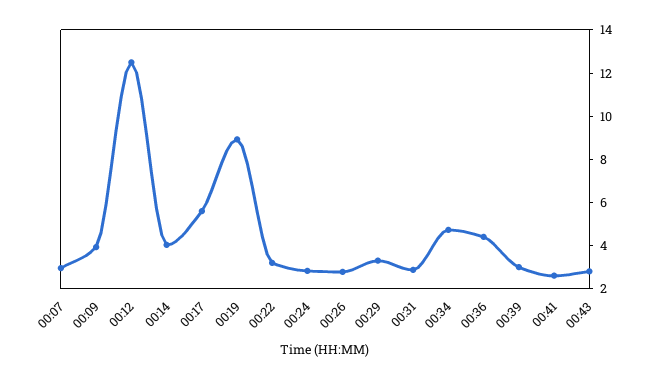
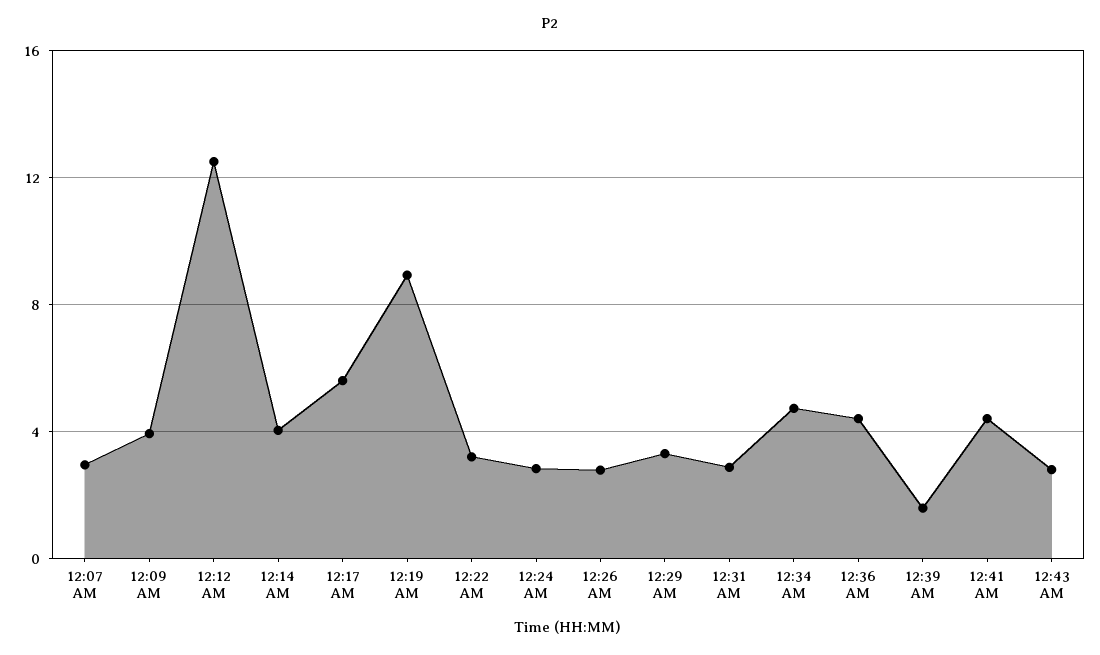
00:39: 3 -> 1.5
00:41: 2.5 -> 4.5

